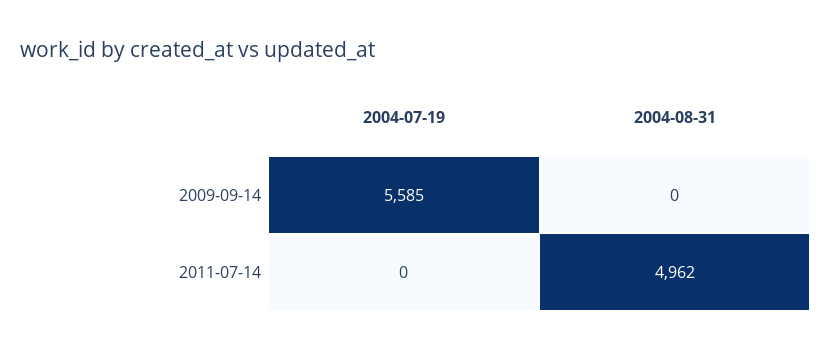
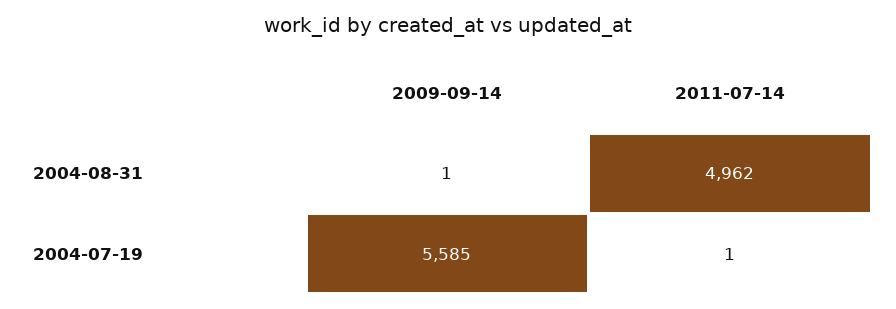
2004-08-31, 2009-09-14: 0 -> 1
2004-07-19, 2011-07-14: 0 -> 1

